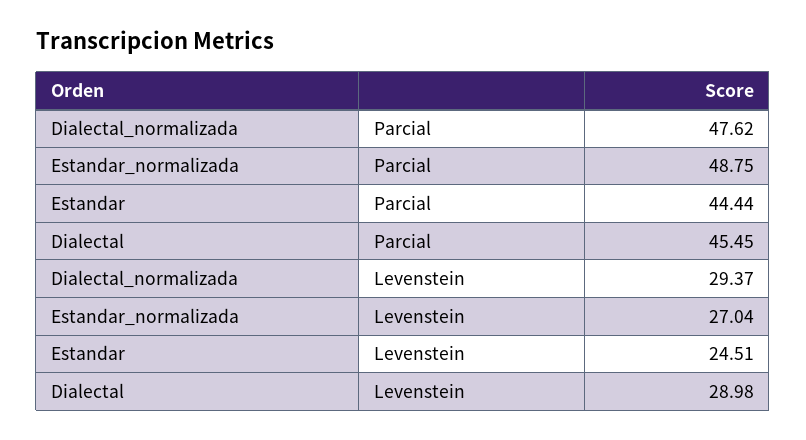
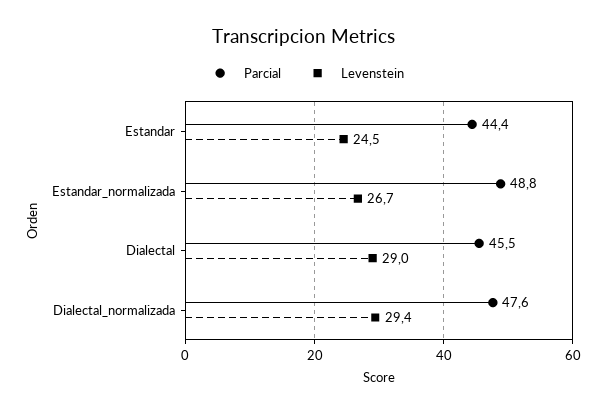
Levenstein, Estandar_normalizada: 27.04 -> 26.7

